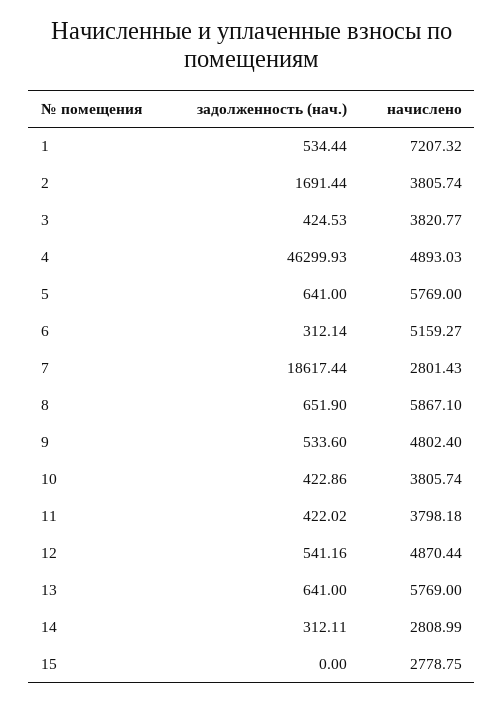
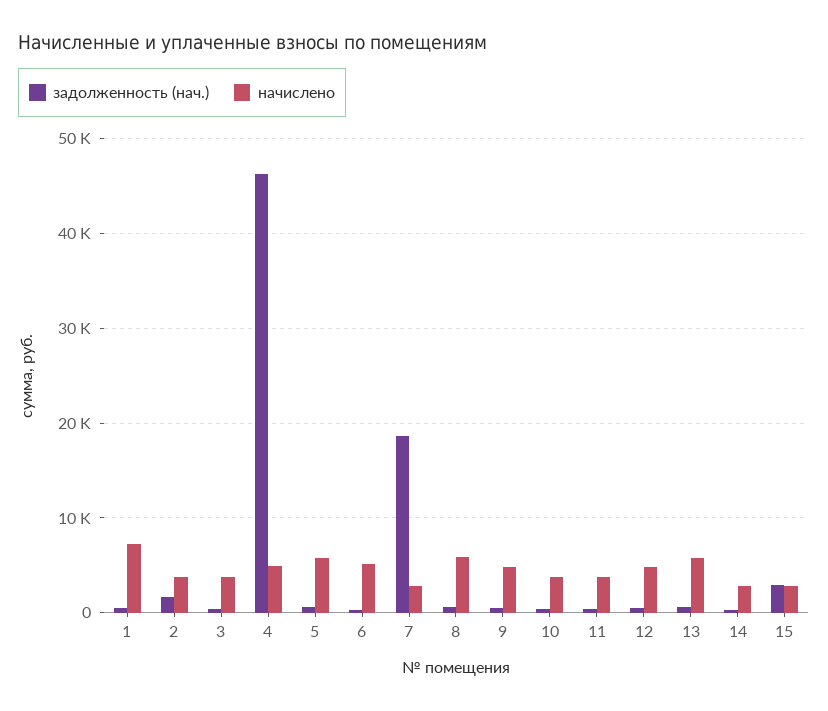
задолженность (нач.), 15: 0 -> 3000

